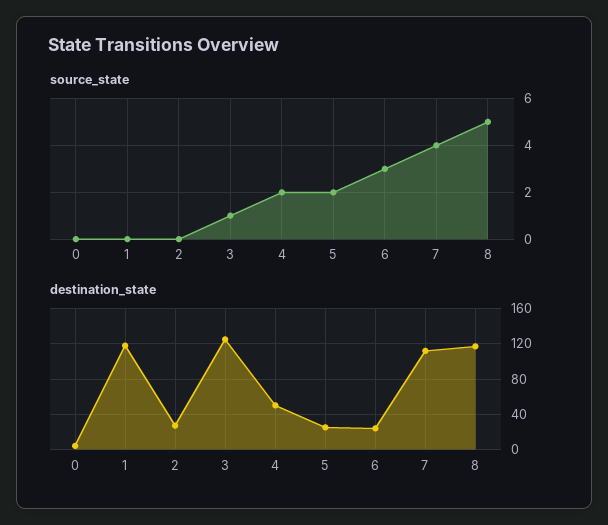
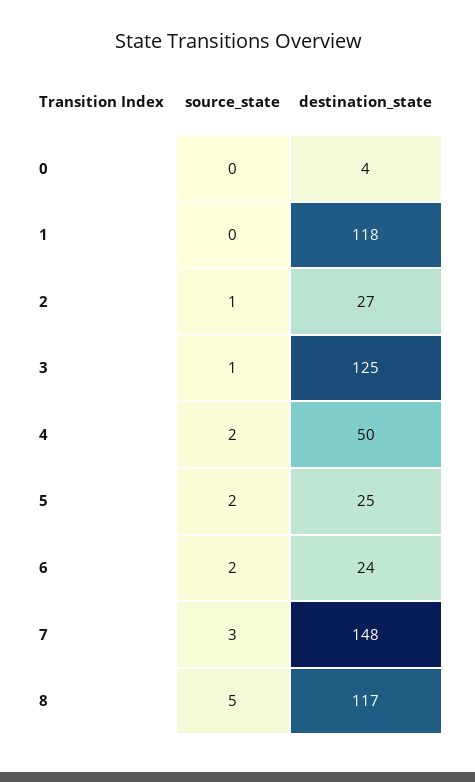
source_state, 2: 0 -> 1
source_state, 6: 3 -> 2
source_state, 7: 4 -> 3
destination_state, 7: 110 -> 148

